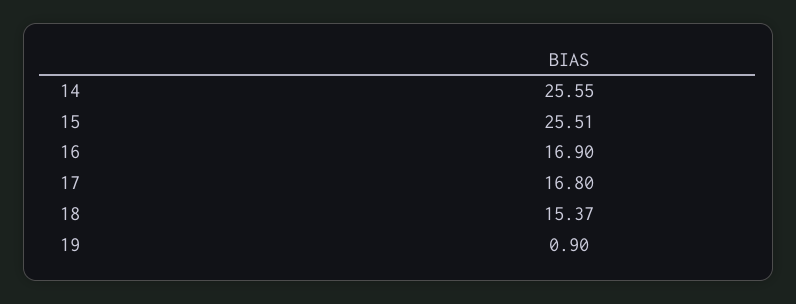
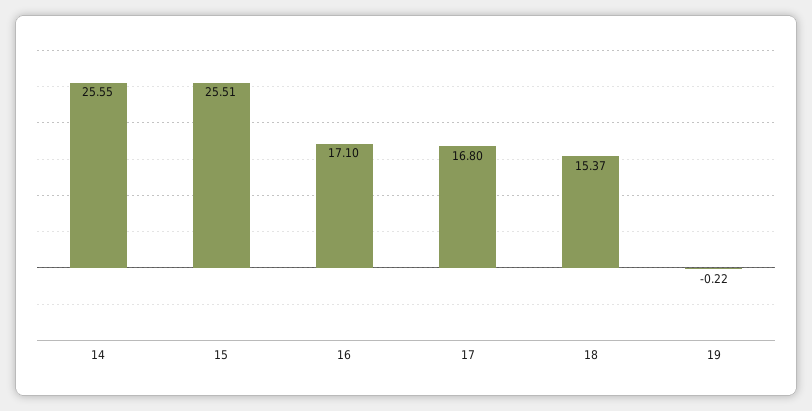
16: 16.9 -> 17.1
19: 0.9 -> -0.22

